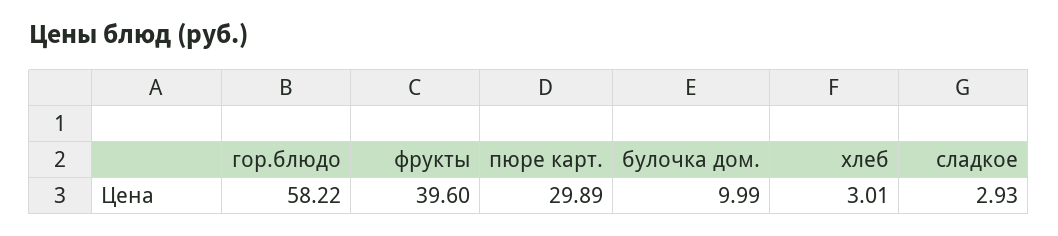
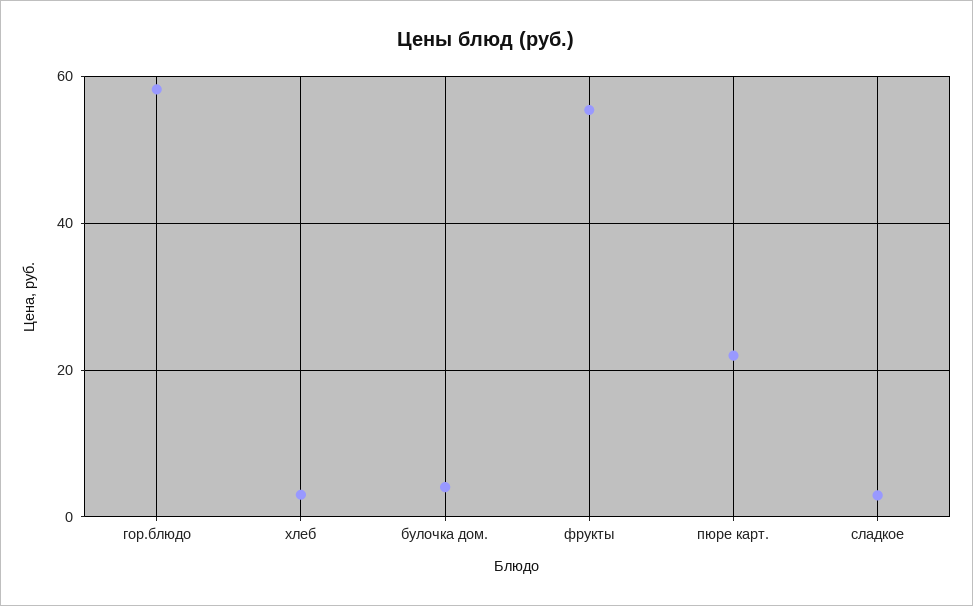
фрукты: 39.6 -> 56
пюре карт.: 29.89 -> 22
булочка дом.: 9.99 -> 4

